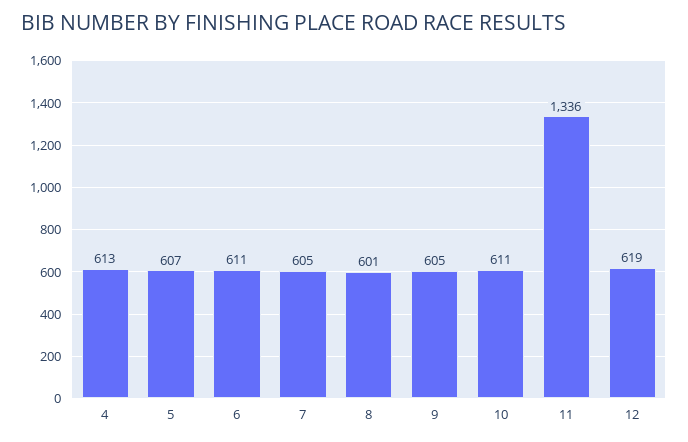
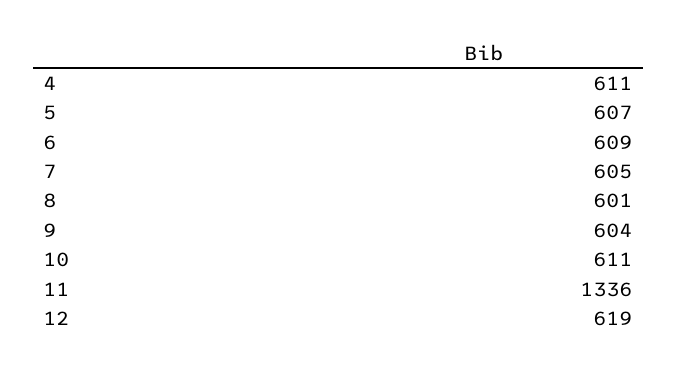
4: 613 -> 611
6: 611 -> 609
9: 605 -> 604

